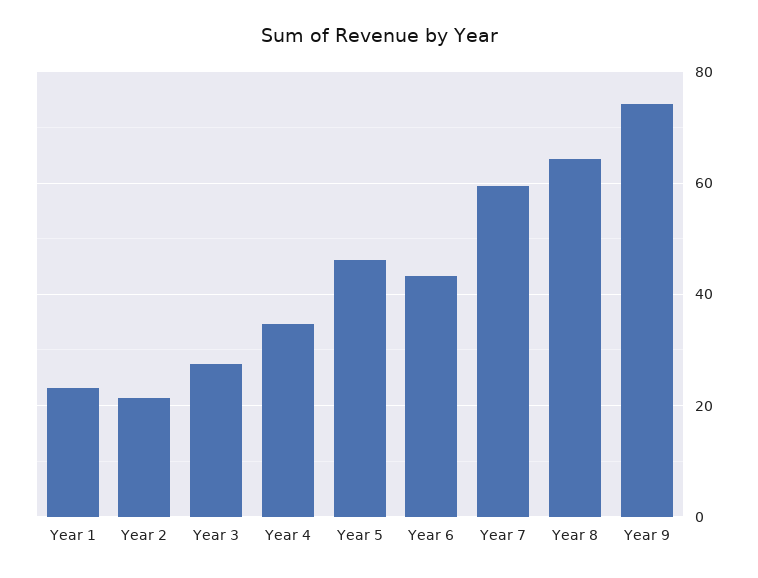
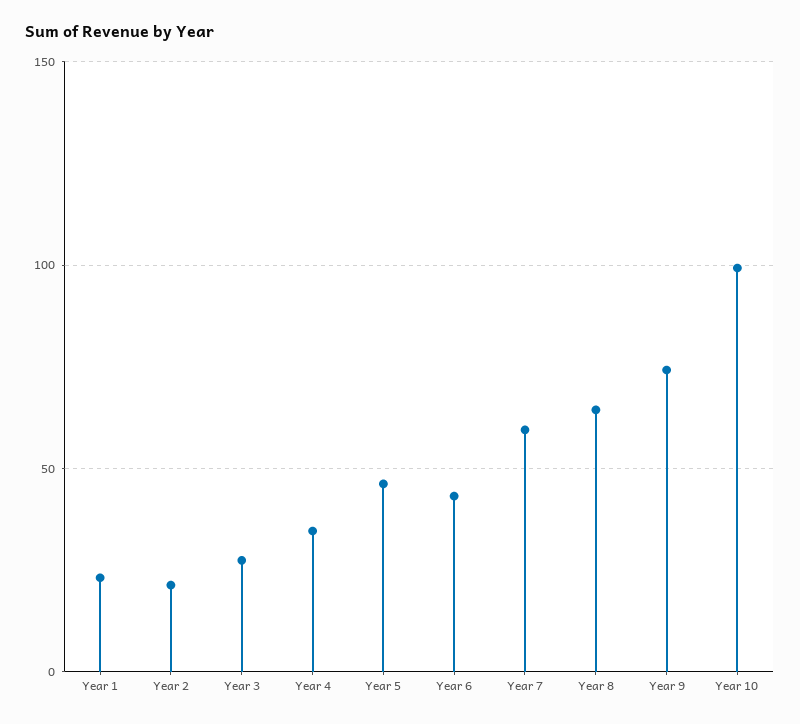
Year 10: none -> 100

